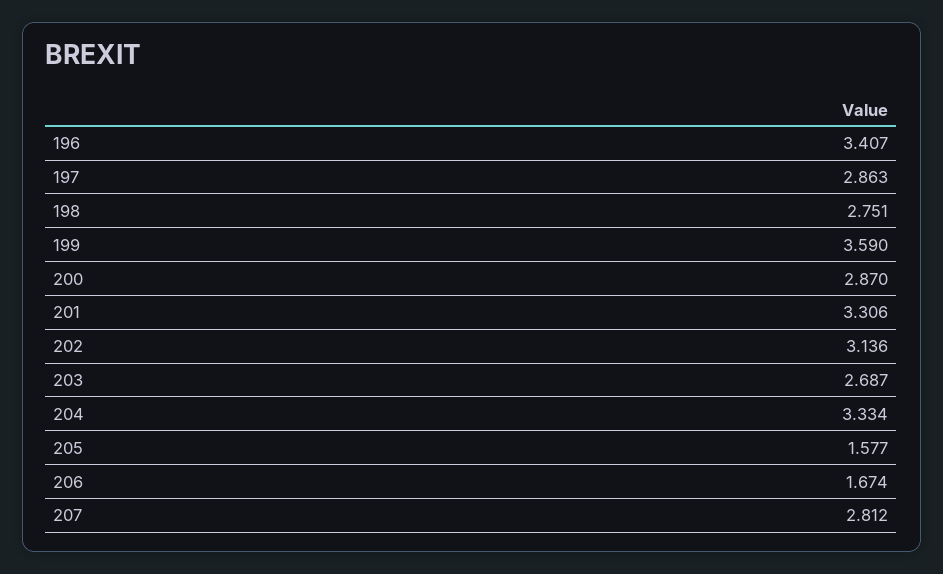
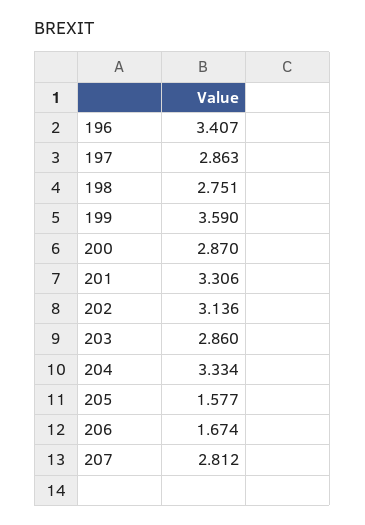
203: 2.687 -> 2.86

